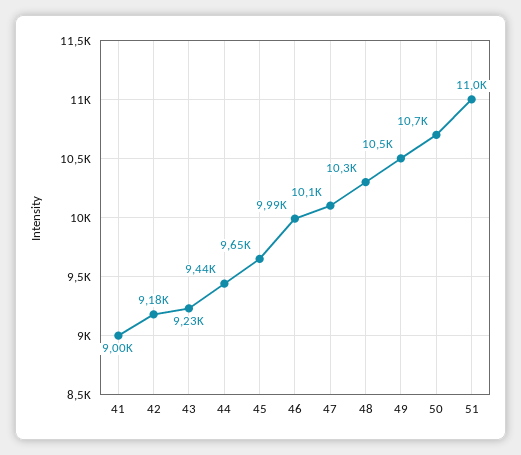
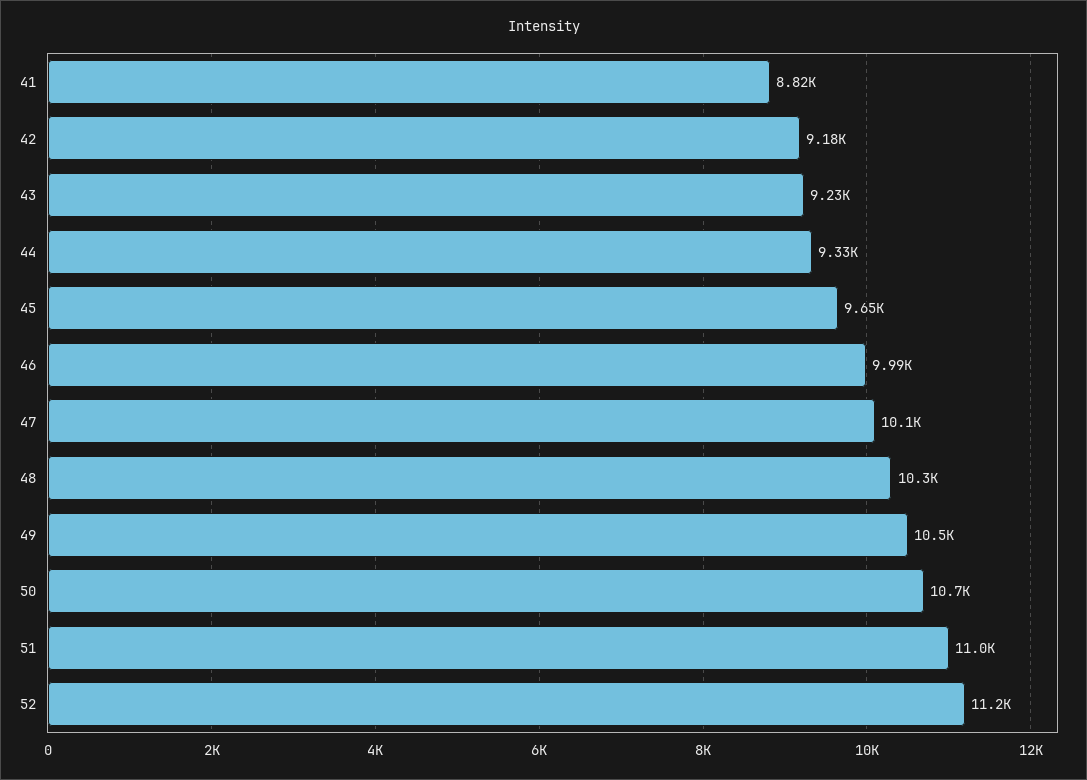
41: 9000 -> 8820
44: 9440 -> 9330
52: none -> 11200

